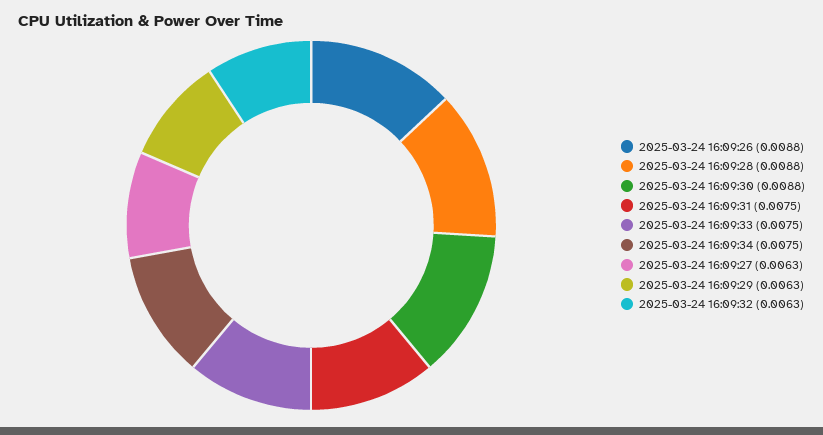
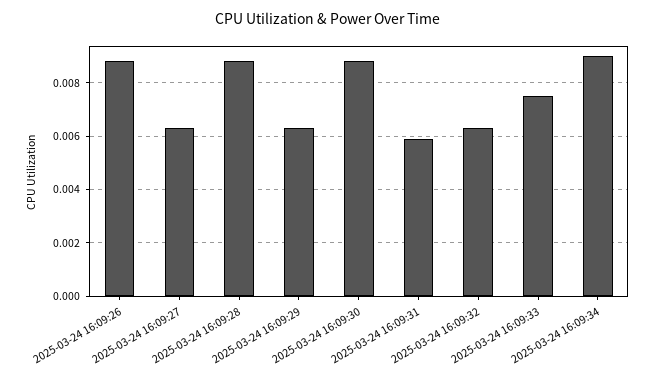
2025-03-24 16:09:31: 0.0075 -> 0.006
2025-03-24 16:09:34: 0.0075 -> 0.009

